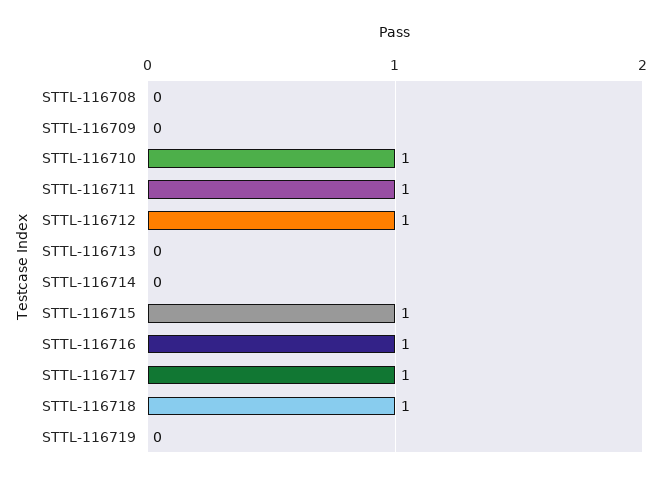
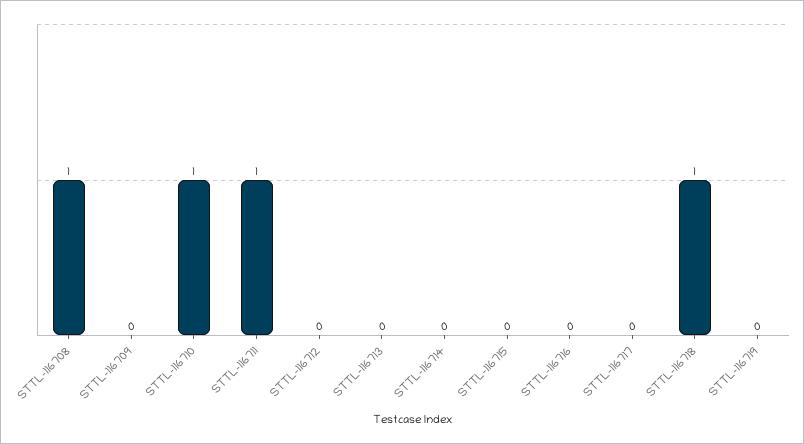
STTL-116708: 0 -> 1
STTL-116712: 1 -> 0
STTL-116715: 1 -> 0
STTL-116716: 1 -> 0
STTL-116717: 1 -> 0

